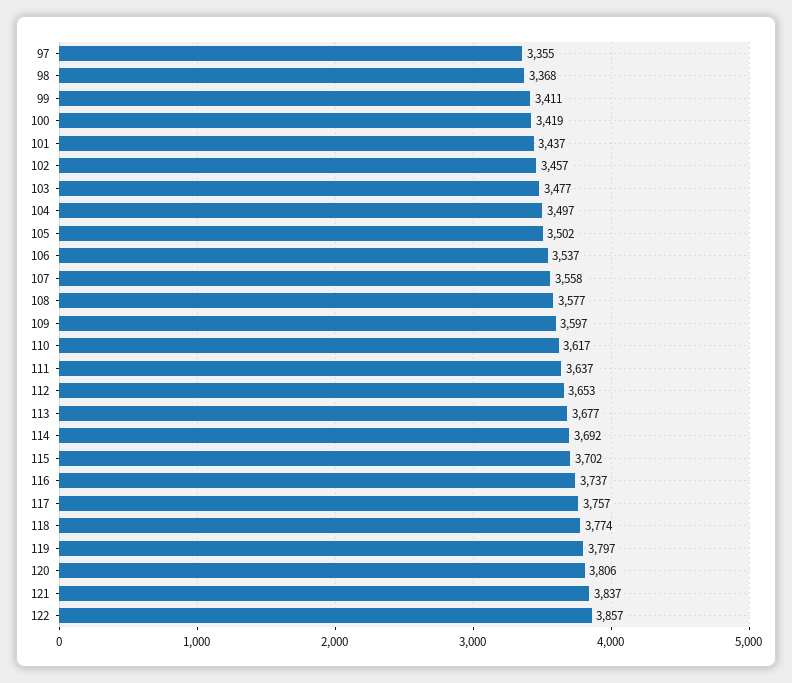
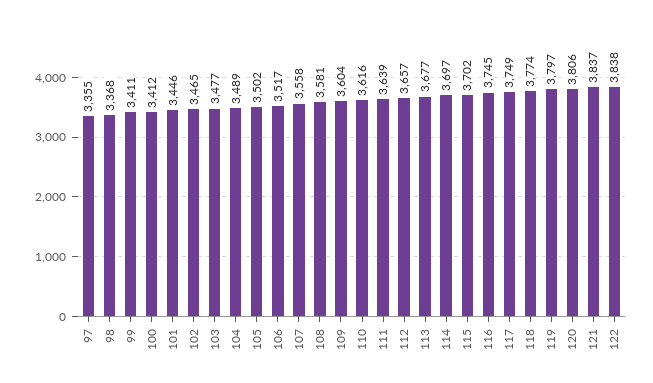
100: 3419 -> 3412
101: 3437 -> 3446
102: 3457 -> 3465
104: 3497 -> 3489
106: 3537 -> 3517
108: 3577 -> 3581
109: 3597 -> 3604
110: 3617 -> 3616
111: 3637 -> 3639
112: 3653 -> 3657
114: 3692 -> 3697
116: 3737 -> 3745
117: 3757 -> 3749
122: 3857 -> 3838

